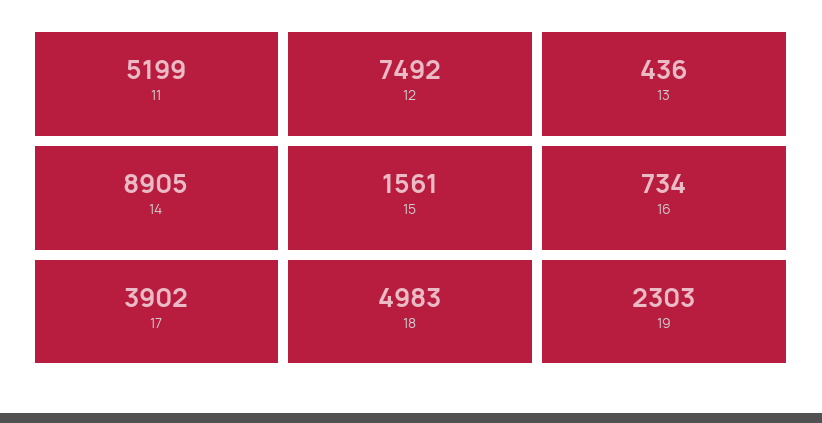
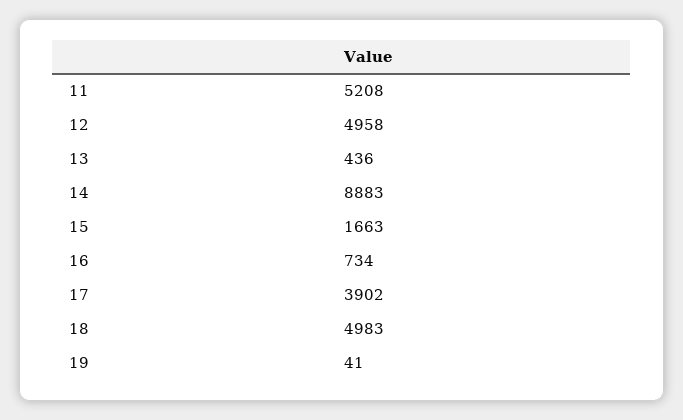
11: 5199 -> 5208
12: 7492 -> 4958
14: 8905 -> 8883
15: 1561 -> 1663
19: 2303 -> 41

